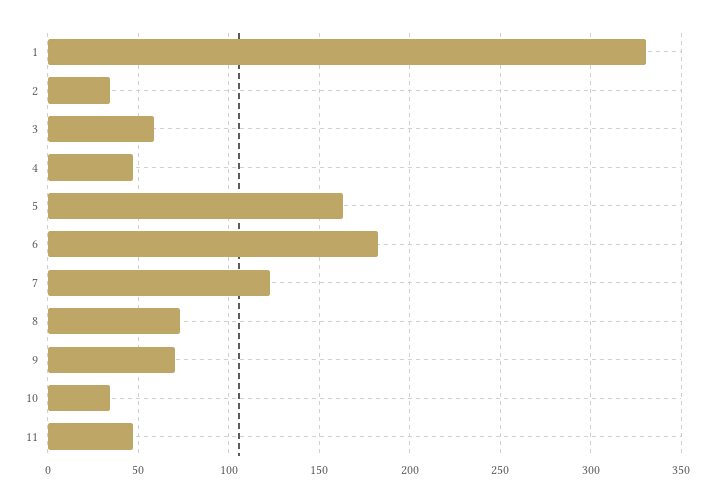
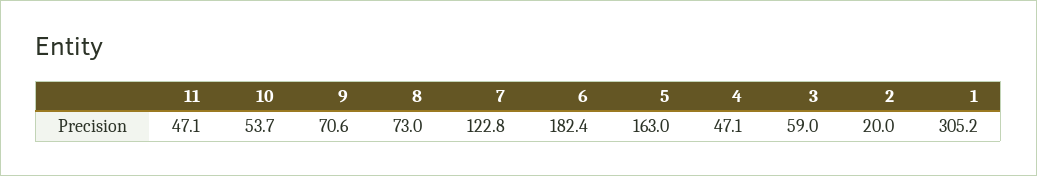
1: 330 -> 305.2
2: 35 -> 20
10: 35 -> 53.7

